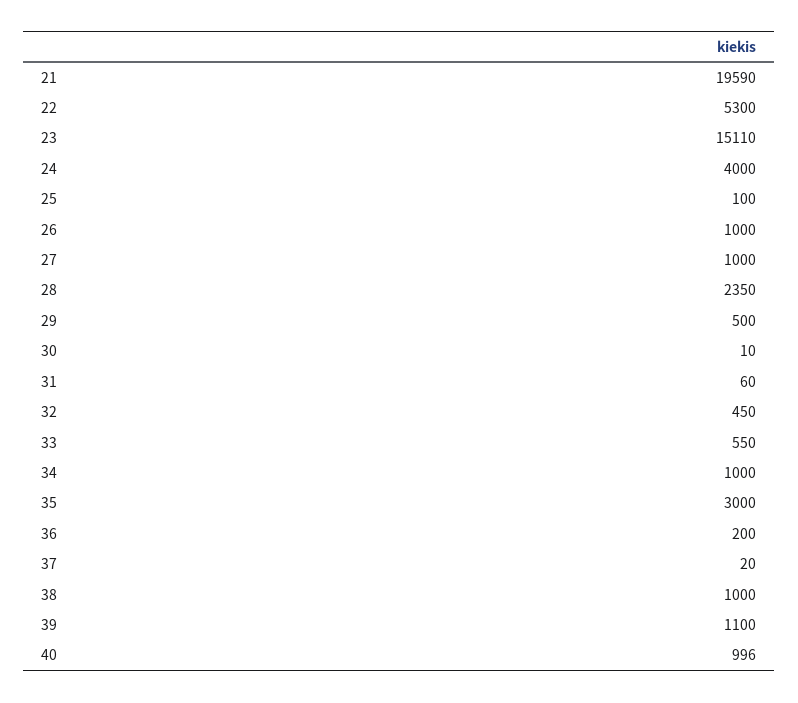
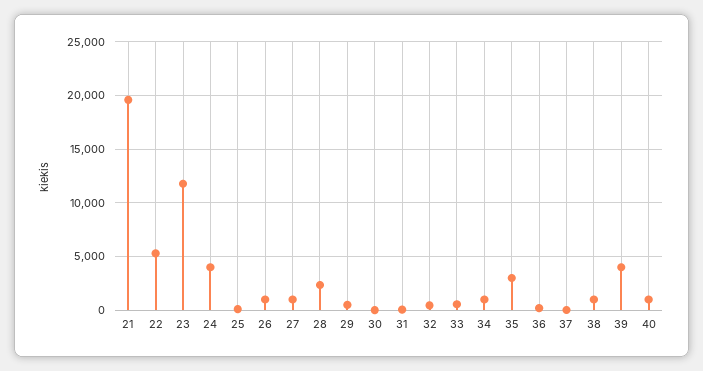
23: 15110 -> 12000
39: 1100 -> 4000

